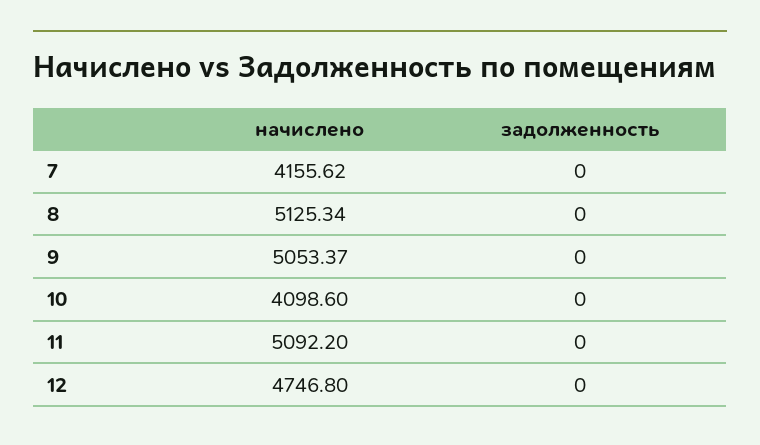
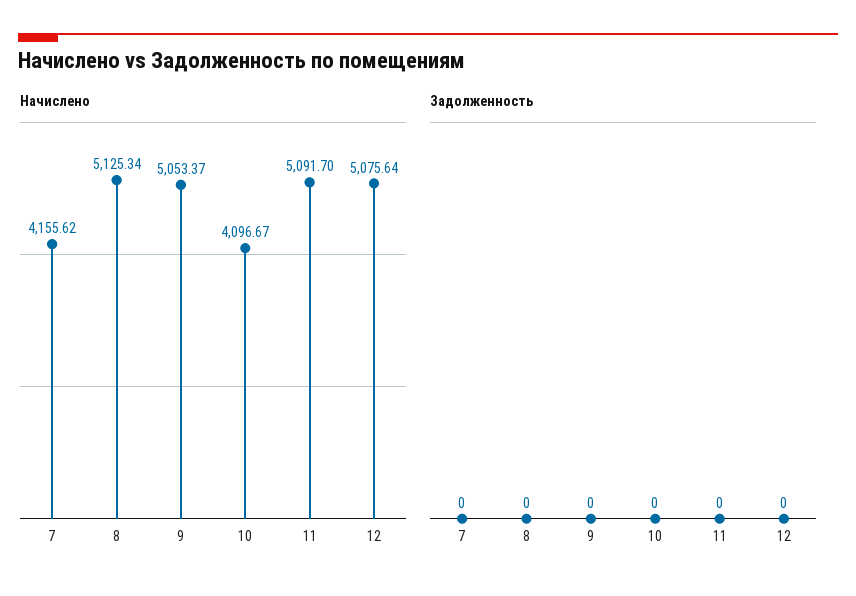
начислено, 10: 4098.6 -> 4096.67
начислено, 11: 5092.2 -> 5091.7
начислено, 12: 4746.8 -> 5075.64

